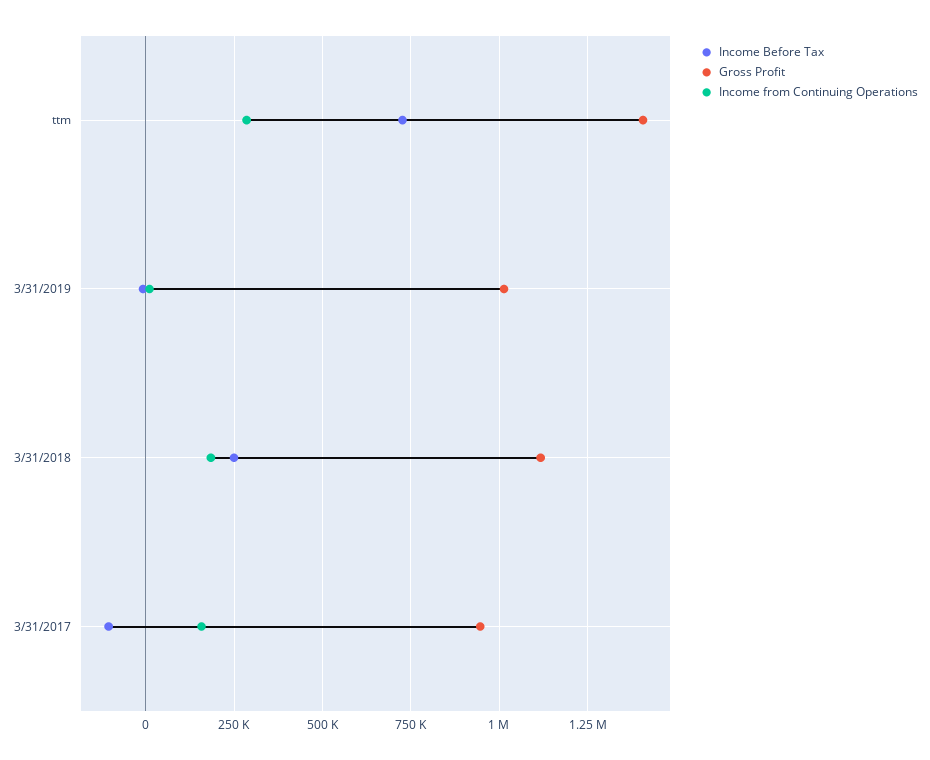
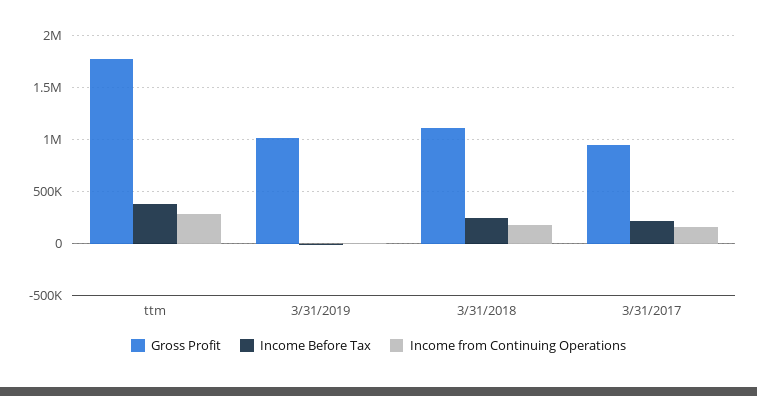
Income Before Tax, ttm: 725000 -> 400000
Gross Profit, ttm: 1400000 -> 1800000
Income Before Tax, 3/31/2017: -100000 -> 200000

